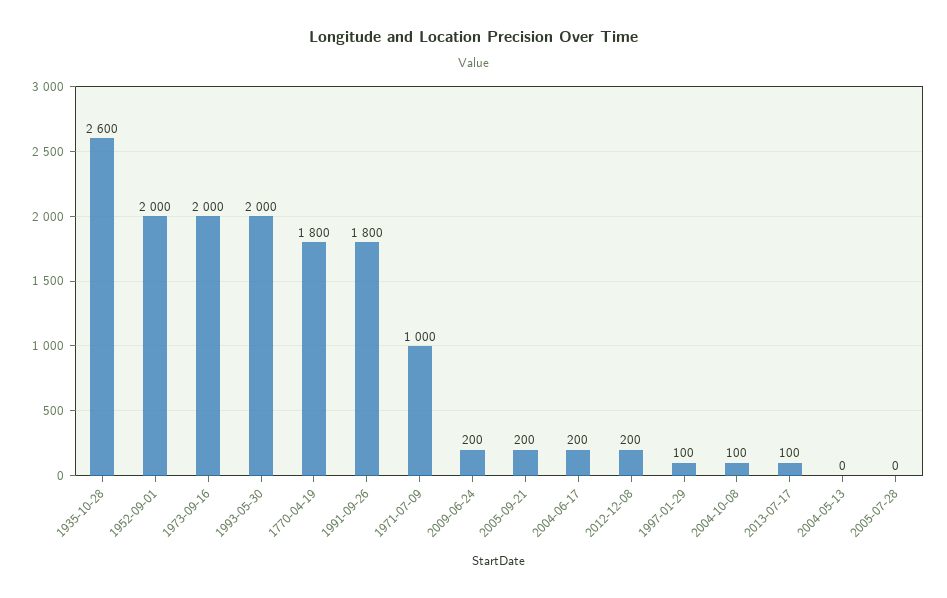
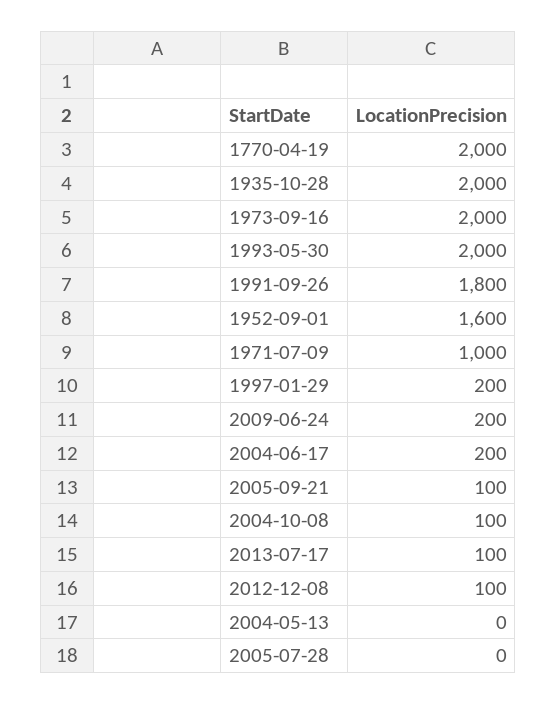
1935-10-28: 2600 -> 2000
1952-09-01: 2000 -> 1600
1770-04-19: 1800 -> 2000
2005-09-21: 200 -> 100
2012-12-08: 200 -> 100
1997-01-29: 100 -> 200

